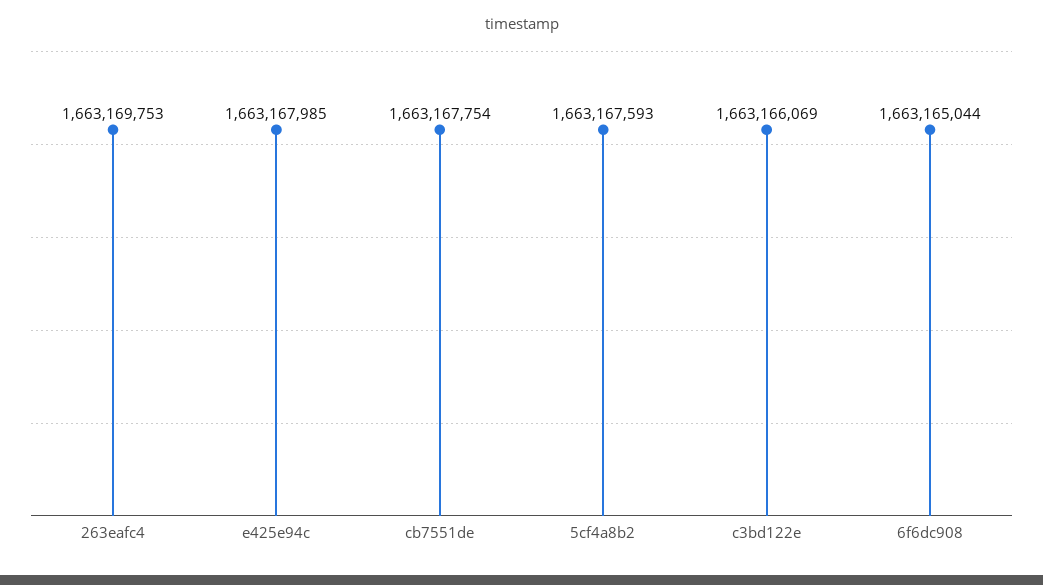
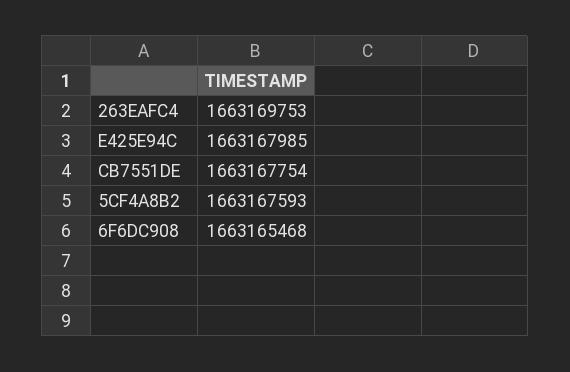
c3bd122e: 1663166069 -> none
6f6dc908: 1663165044 -> 1663165468

